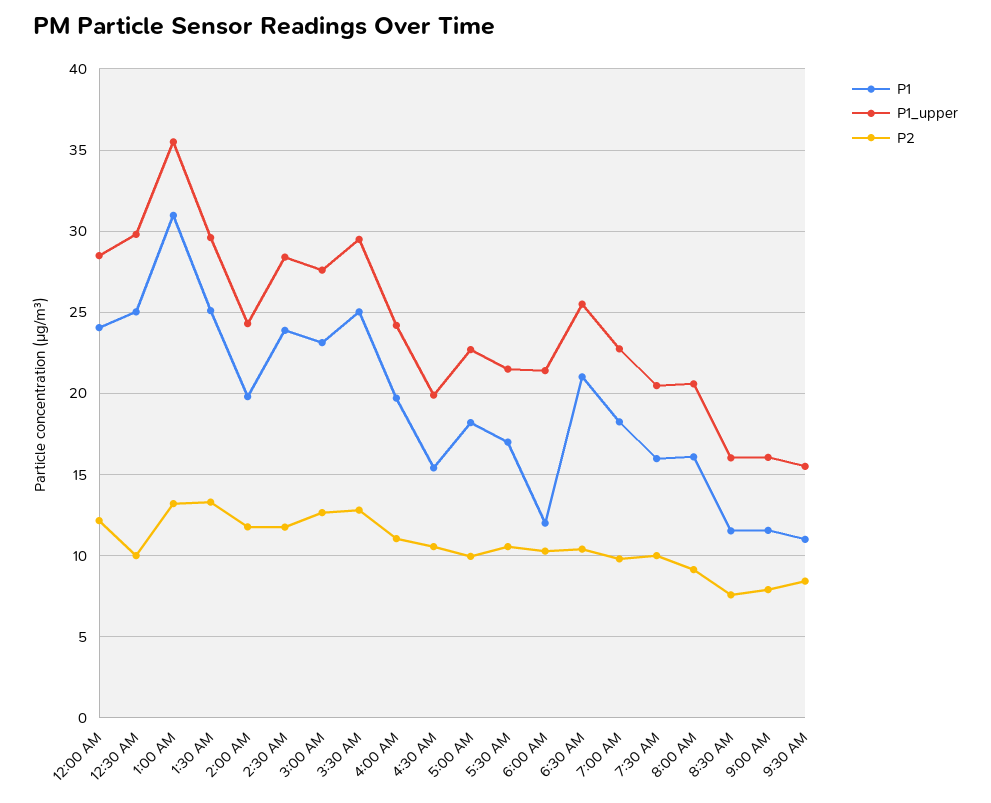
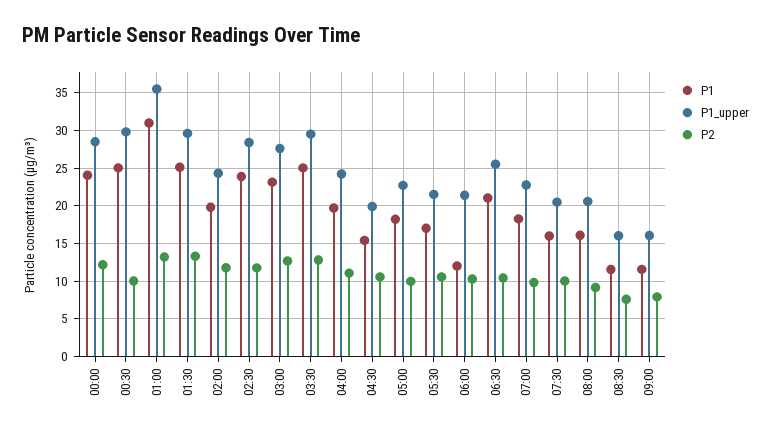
P1, 9:30 AM: 11 -> none
P1_upper, 9:30 AM: 15.5 -> none
P2, 9:30 AM: 8.5 -> none

